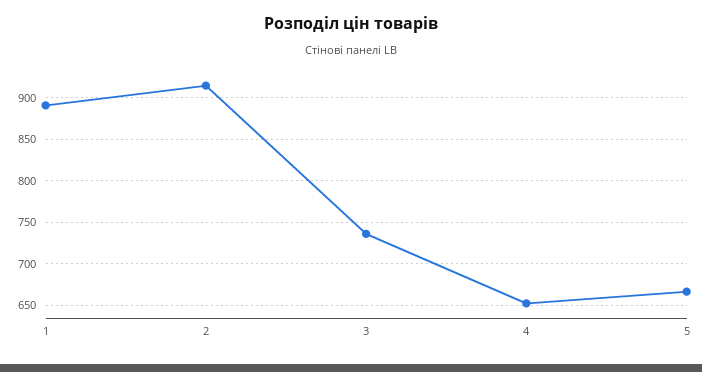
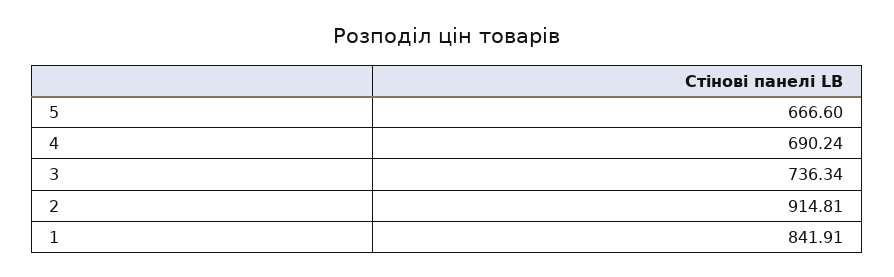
1: 890 -> 841.91
4: 650 -> 690.24

